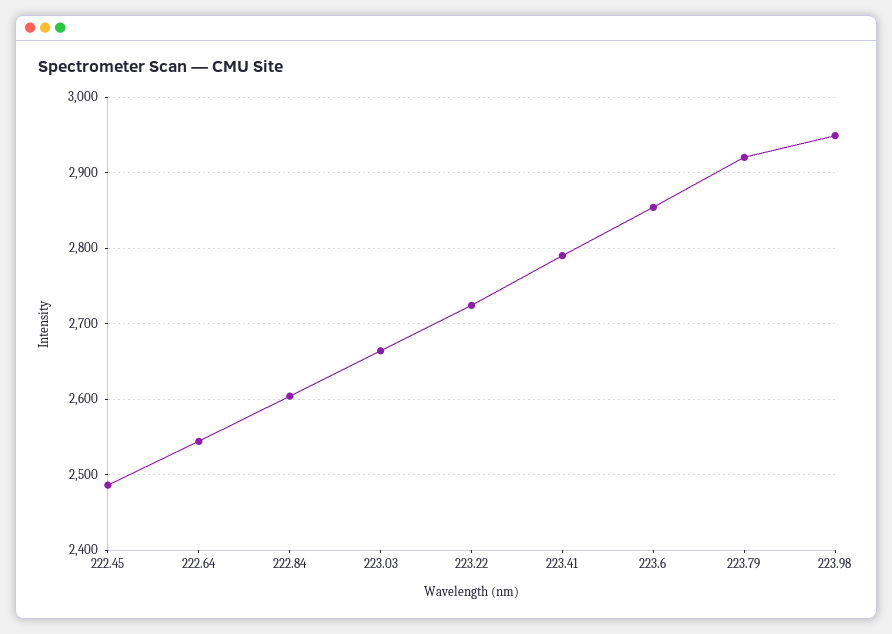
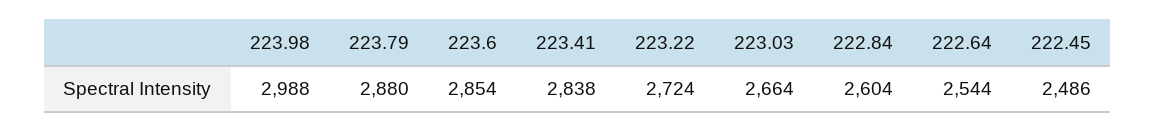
223.41: 2790 -> 2838
223.79: 2920 -> 2880
223.98: 2950 -> 2988

